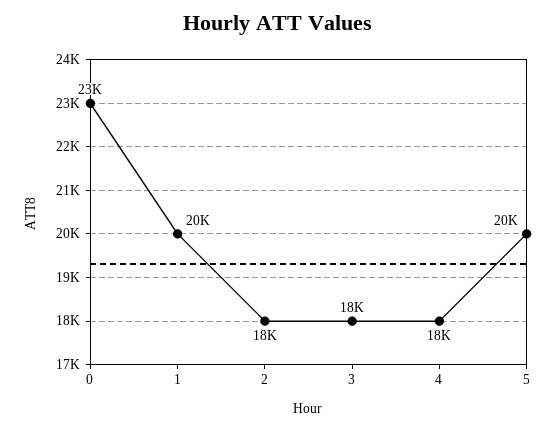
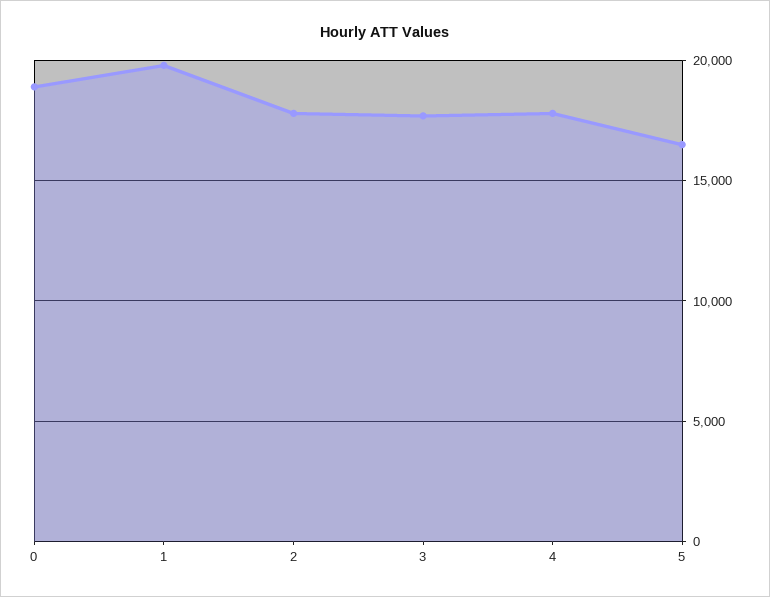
0: 23000 -> 19000
5: 20000 -> 16500

